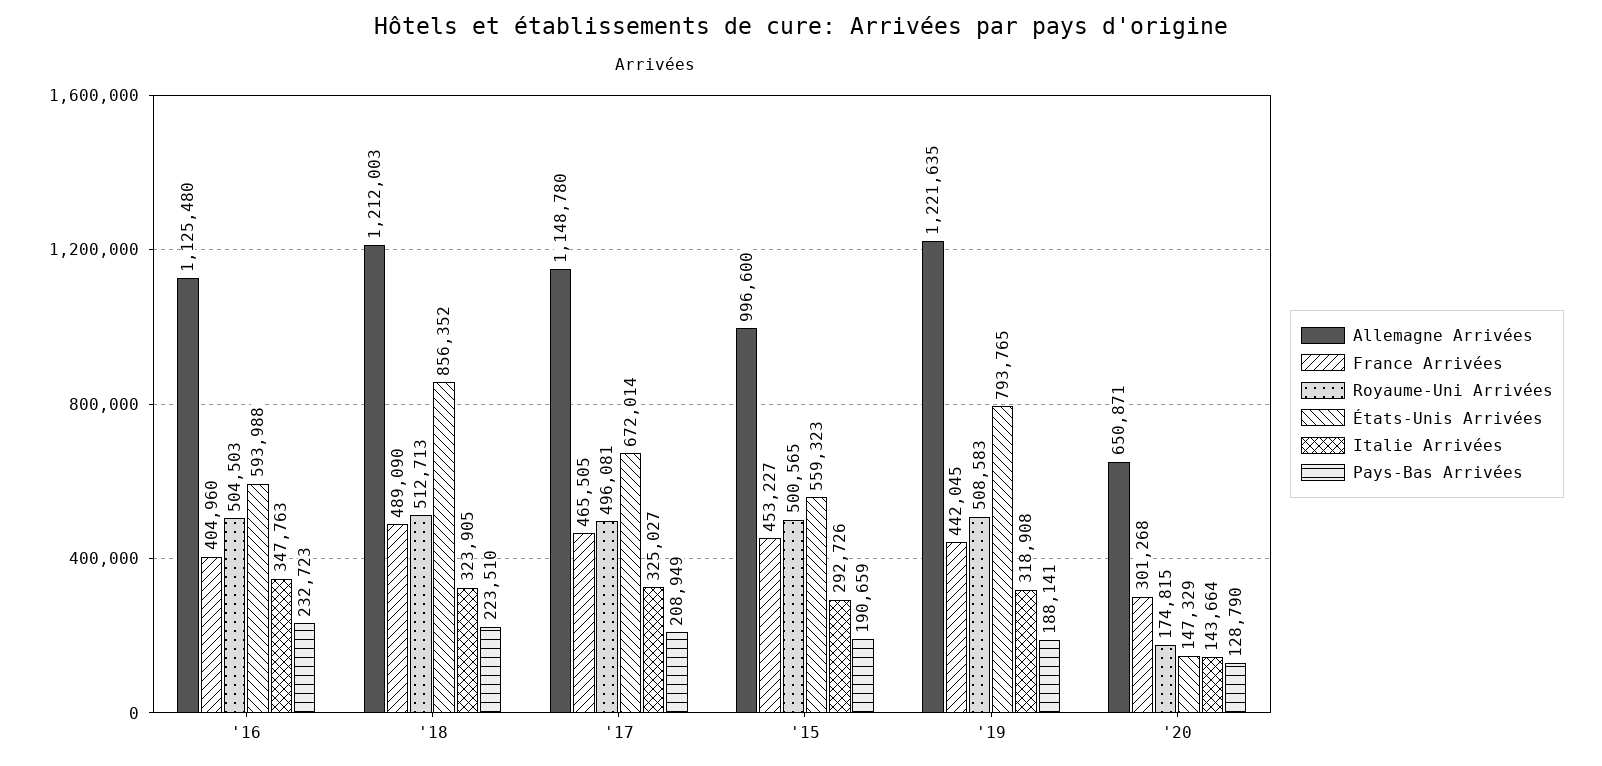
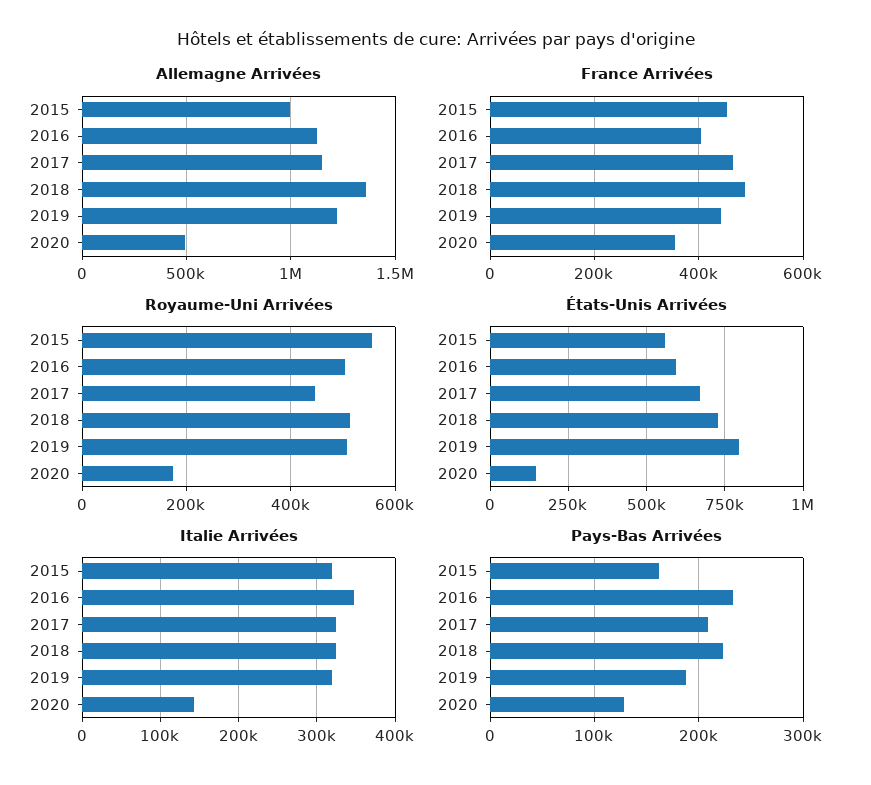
Allemagne Arrivées, '18: 1212003 -> 1350000
États-Unis Arrivées, '18: 856352 -> 725000
Royaume-Uni Arrivées, '17: 496081 -> 440000
Royaume-Uni Arrivées, '15: 500565 -> 560000
Italie Arrivées, '15: 292726 -> 320000
Pays-Bas Arrivées, '15: 190659 -> 160000
Allemagne Arrivées, '20: 650871 -> 500000
France Arrivées, '20: 301268 -> 360000

